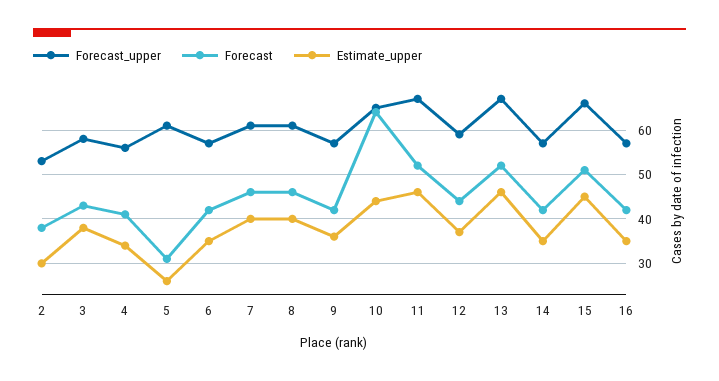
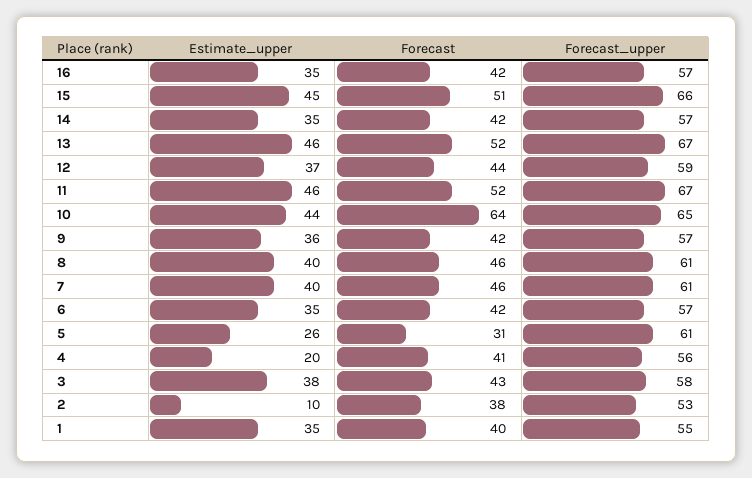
Estimate_upper, 2: 30 -> 10
Estimate_upper, 4: 35 -> 20
Estimate_upper, 1: none -> 35
Forecast, 1: none -> 40
Forecast_upper, 1: none -> 55

